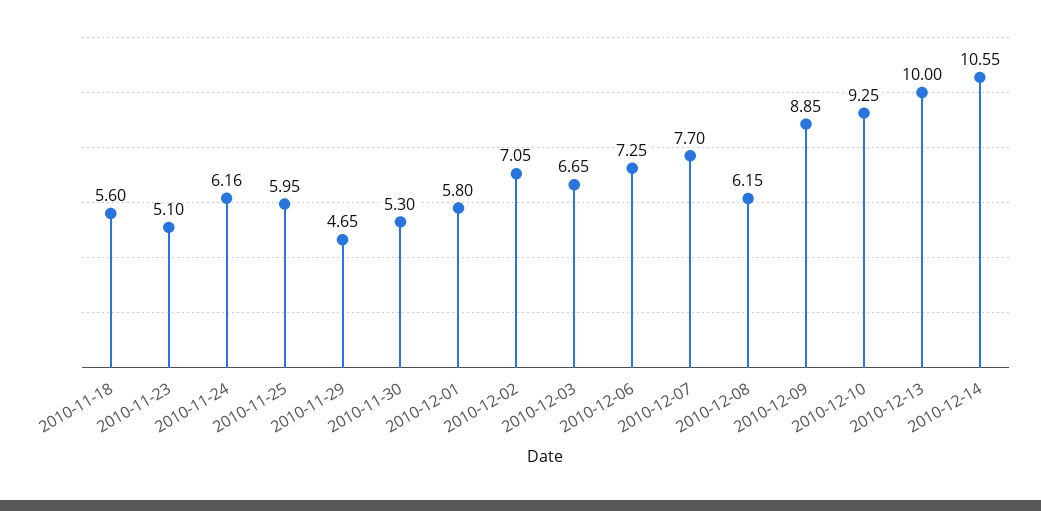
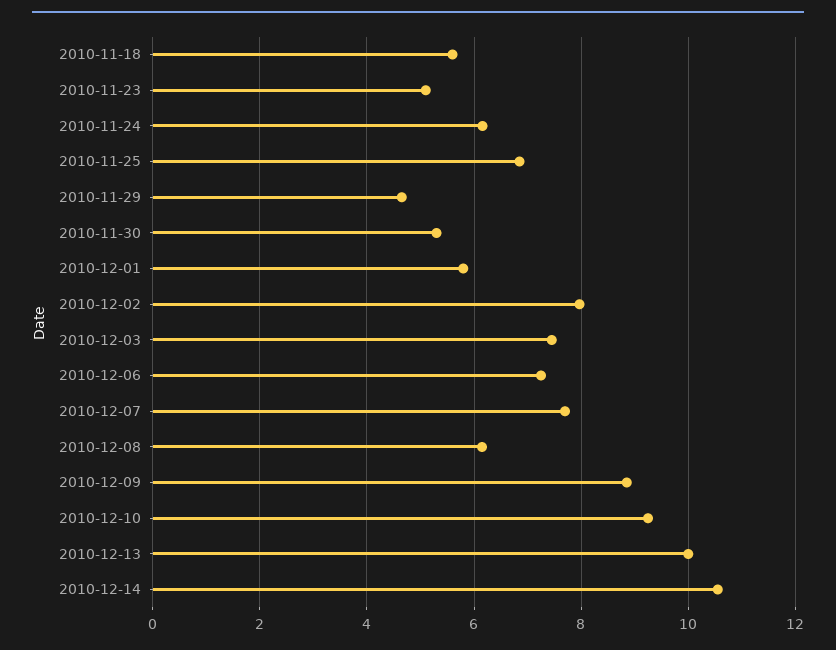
2010-11-25: 5.95 -> 6.8
2010-12-02: 7.05 -> 8
2010-12-03: 6.65 -> 7.4

